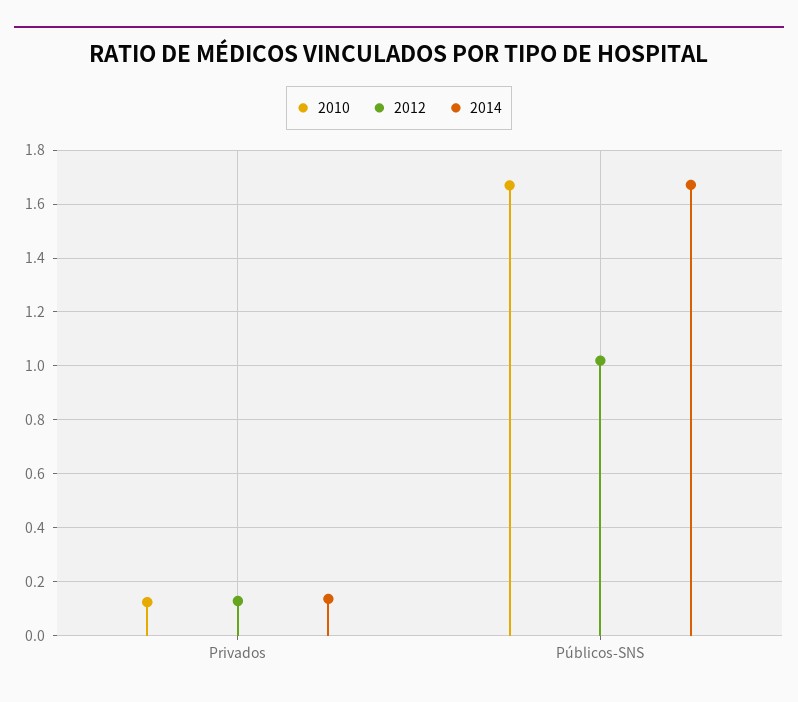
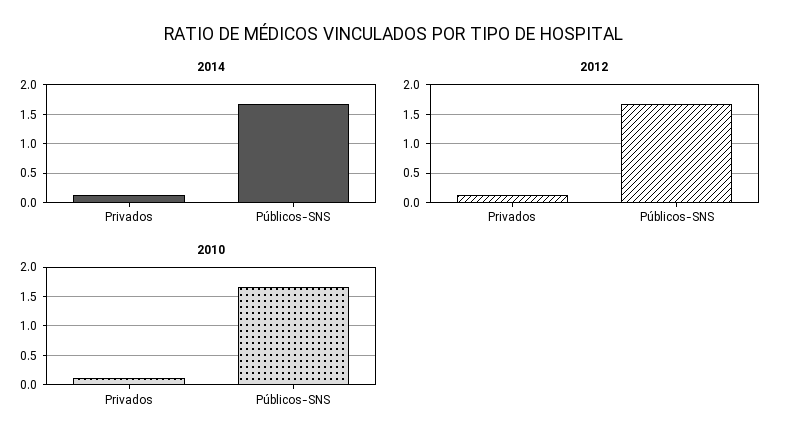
2012, Públicos-SNS: 1.025 -> 1.75

